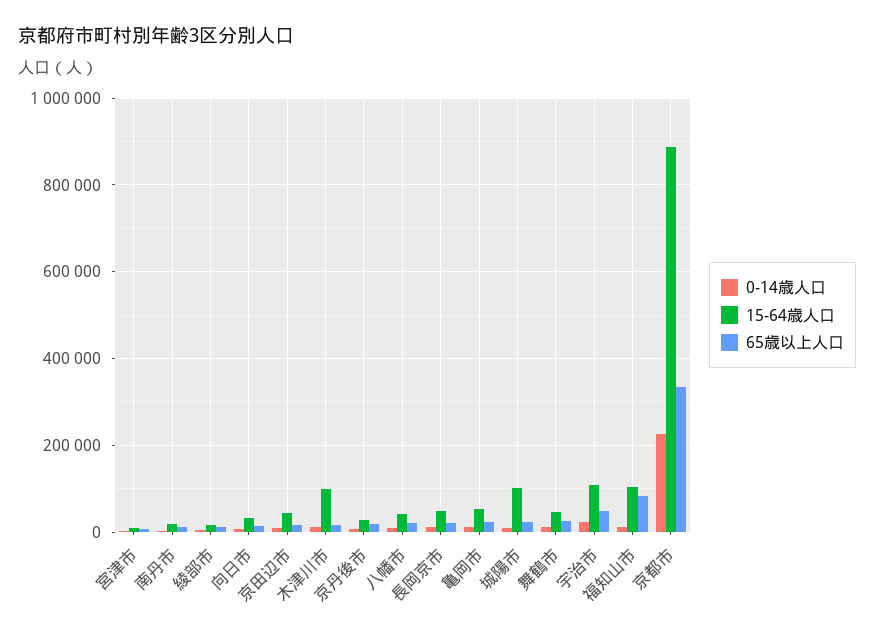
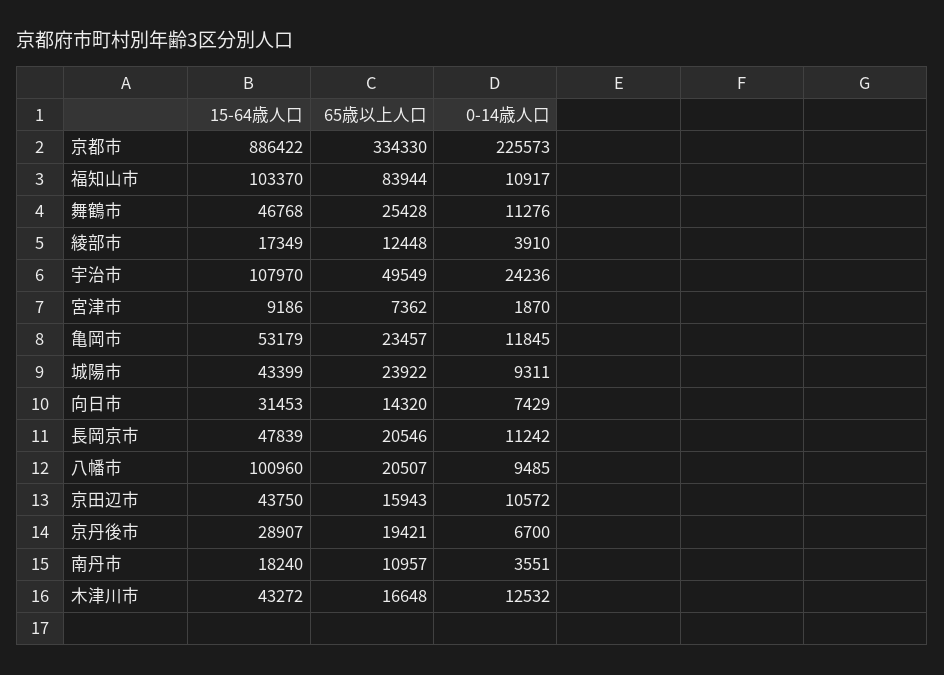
15-64歳人口, 木津川市: 100000 -> 43272
15-64歳人口, 八幡市: 40000 -> 100960
15-64歳人口, 城陽市: 100000 -> 43399

